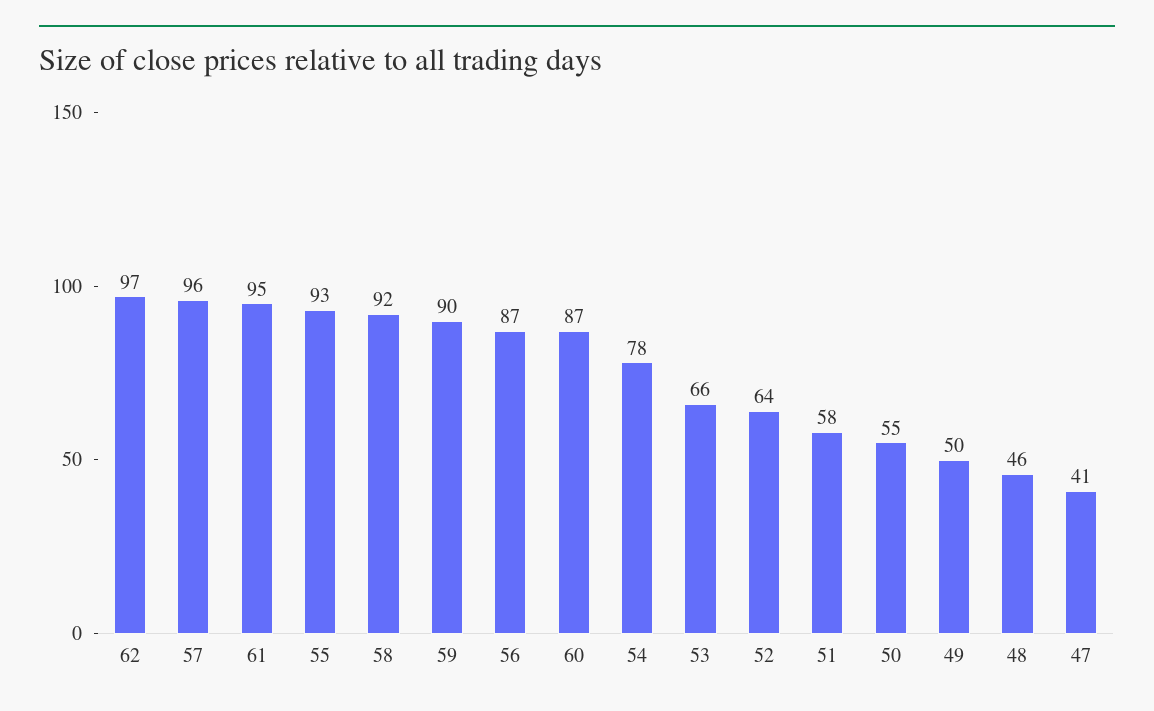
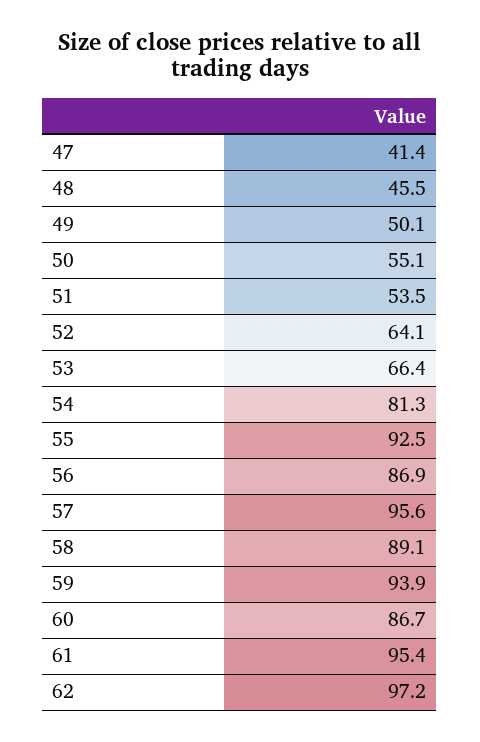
58: 92 -> 89.1
59: 90 -> 93.9
54: 78 -> 81.3
51: 58 -> 53.5

